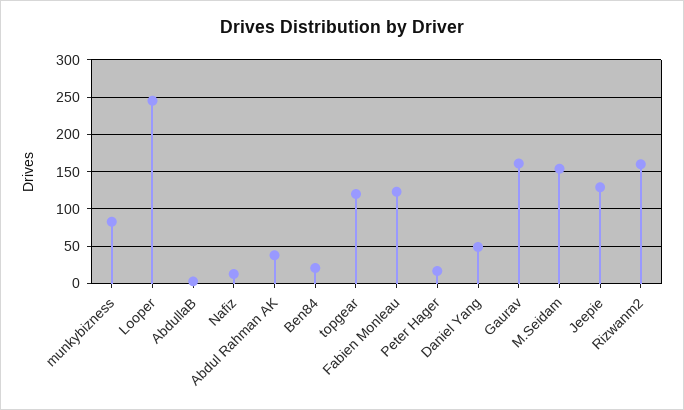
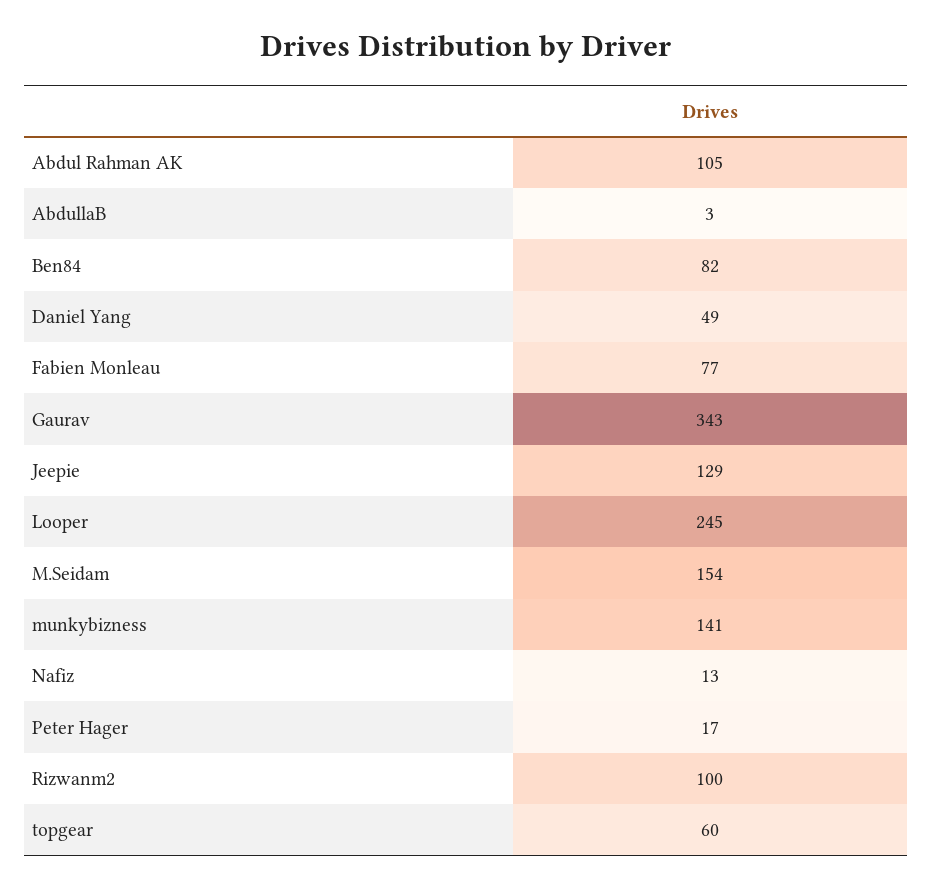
munkybizness: 80 -> 141
Abdul Rahman AK: 40 -> 105
Ben84: 20 -> 82
topgear: 120 -> 60
Fabien Monleau: 120 -> 77
Gaurav: 160 -> 343
Rizwanm2: 160 -> 100

